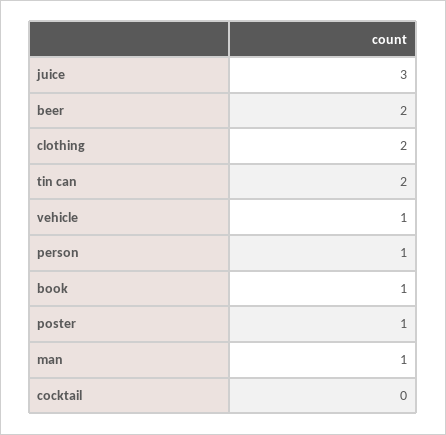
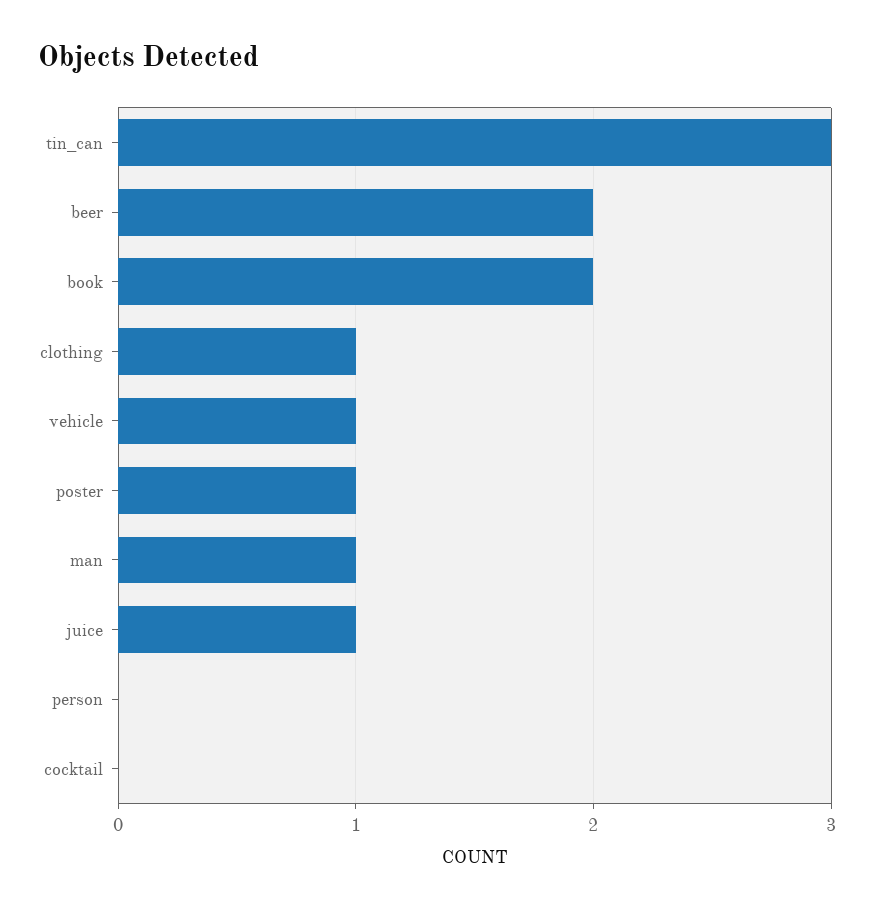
juice: 3 -> 1
clothing: 2 -> 1
tin can: 2 -> 3
person: 1 -> 0
book: 1 -> 2

